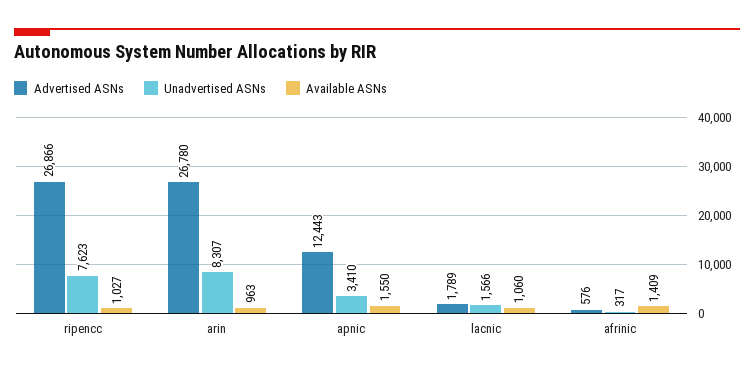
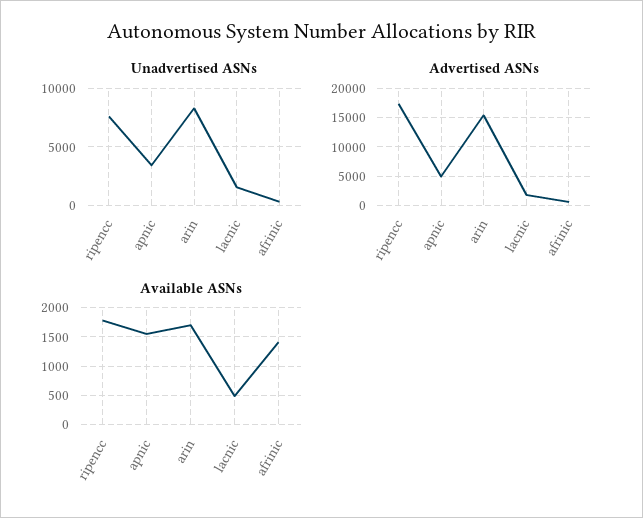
Advertised ASNs, ripencc: 26866 -> 17500
Available ASNs, ripencc: 1027 -> 1750
Advertised ASNs, arin: 26780 -> 15000
Available ASNs, arin: 963 -> 1750
Advertised ASNs, apnic: 12443 -> 5000
Available ASNs, lacnic: 1060 -> 500

